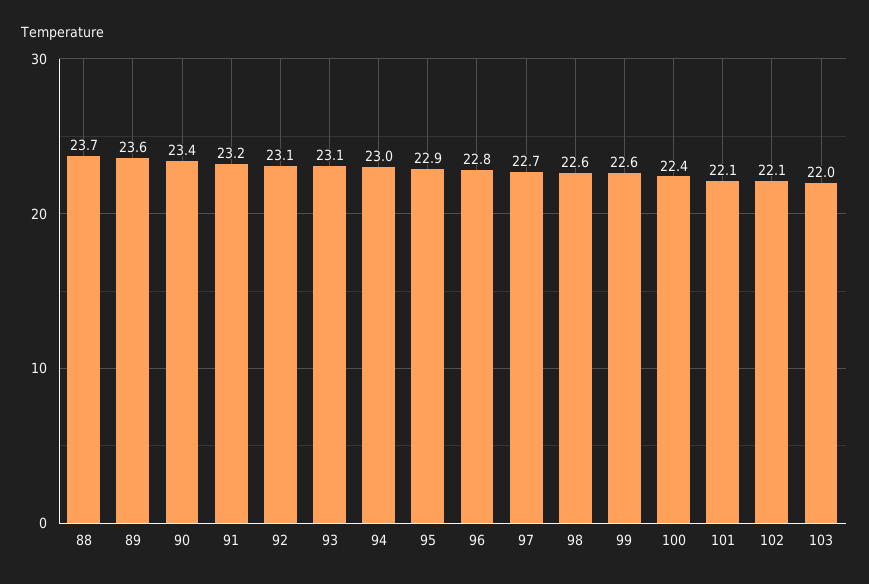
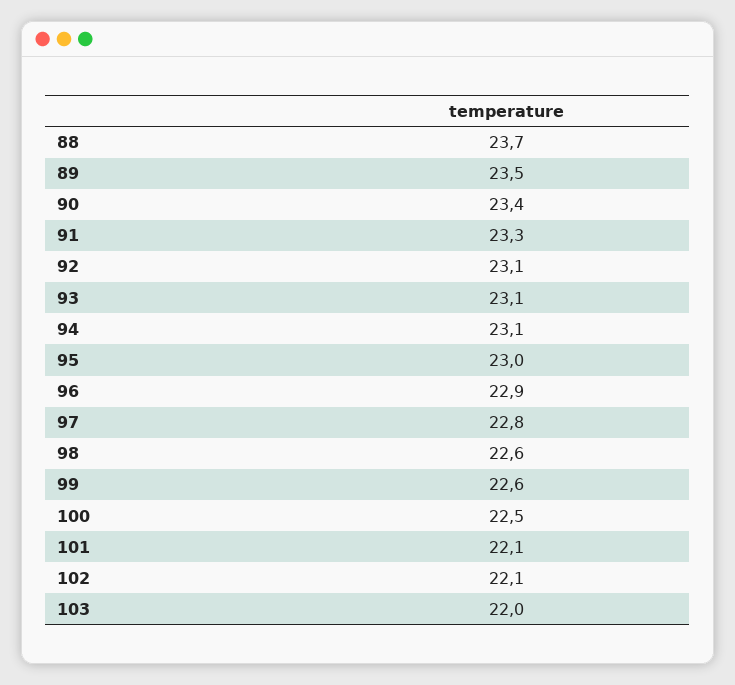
89: 23.6 -> 23.5
91: 23.2 -> 23.3
94: 23 -> 23.1
95: 22.9 -> 23
96: 22.8 -> 22.9
97: 22.7 -> 22.8
100: 22.4 -> 22.5

